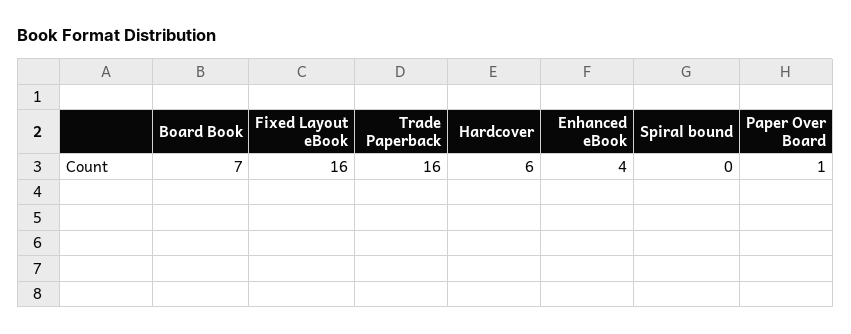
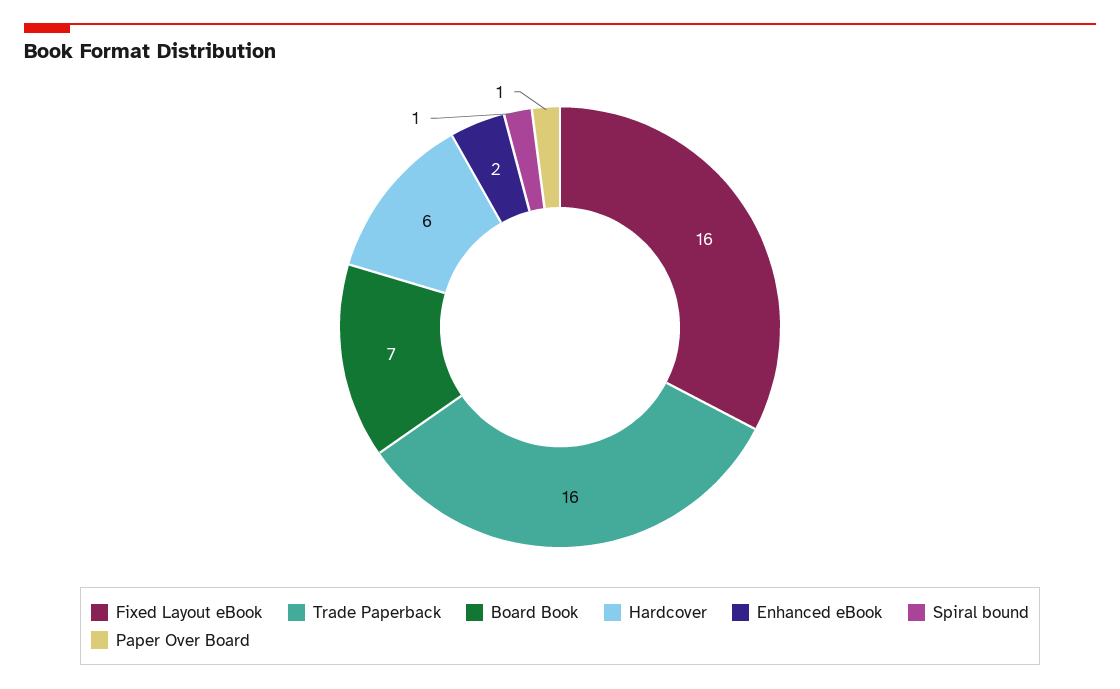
Enhanced eBook: 4 -> 2
Spiral bound: 0 -> 1

